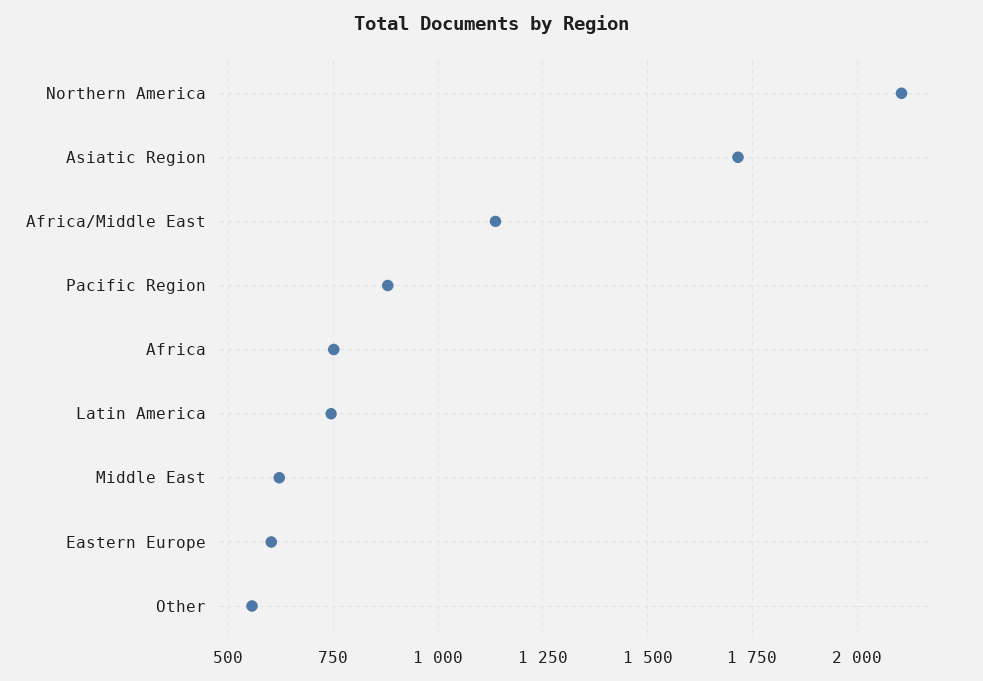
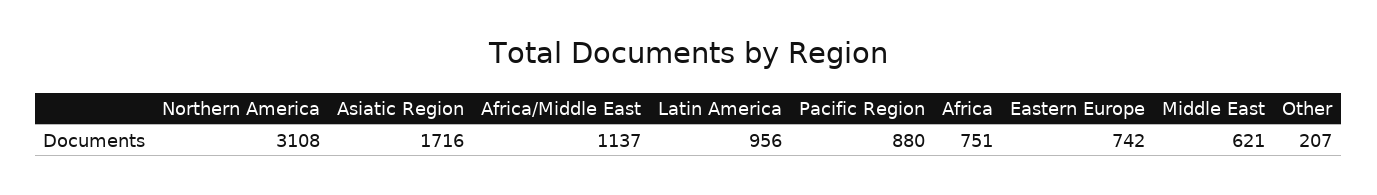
Northern America: 2100 -> 3108
Latin America: 750 -> 956
Eastern Europe: 600 -> 742
Other: 550 -> 207

